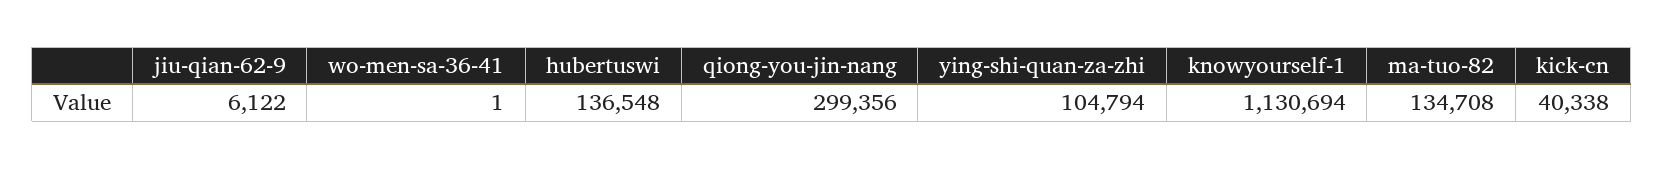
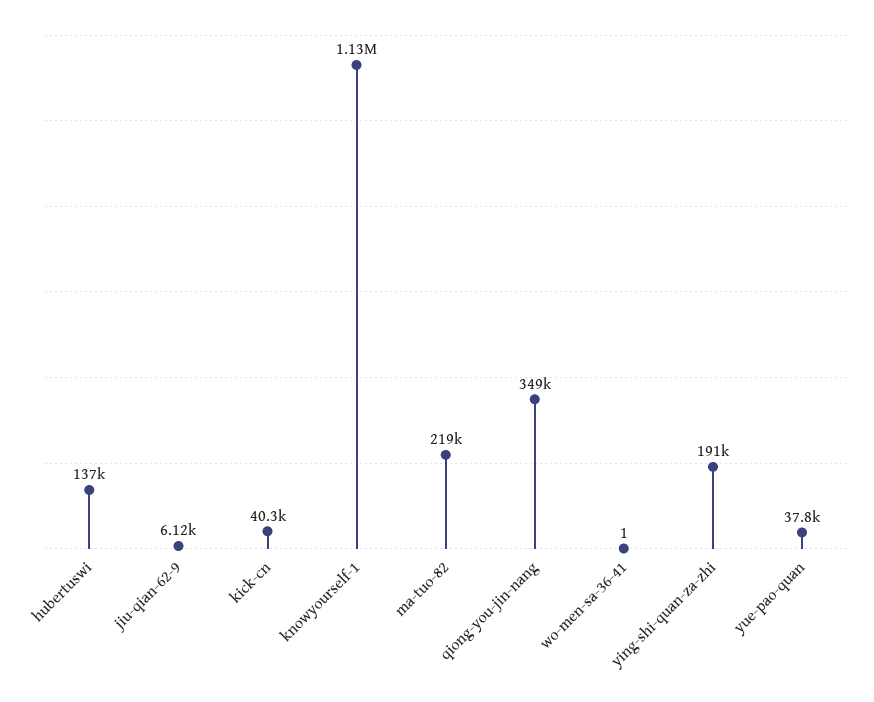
qiong-you-jin-nang: 299356 -> 349000
ying-shi-quan-za-zhi: 104794 -> 191000
ma-tuo-82: 134708 -> 219000
yue-pao-quan: none -> 37800

